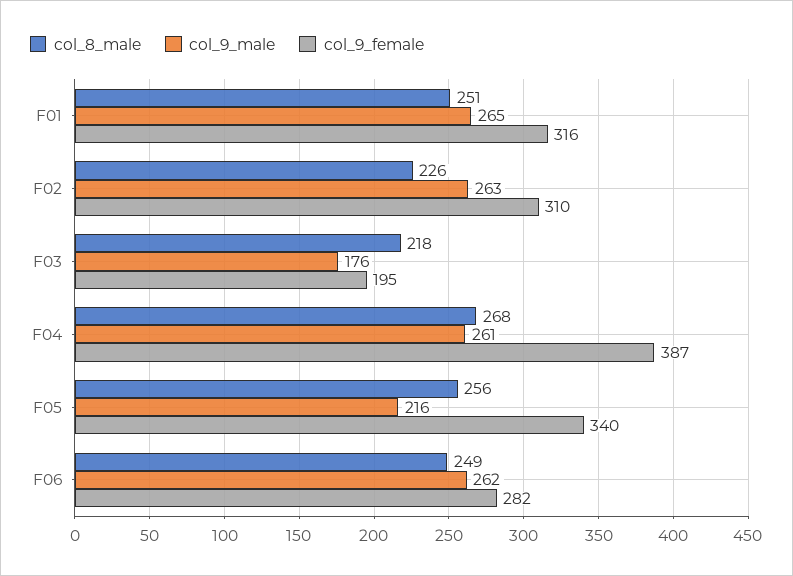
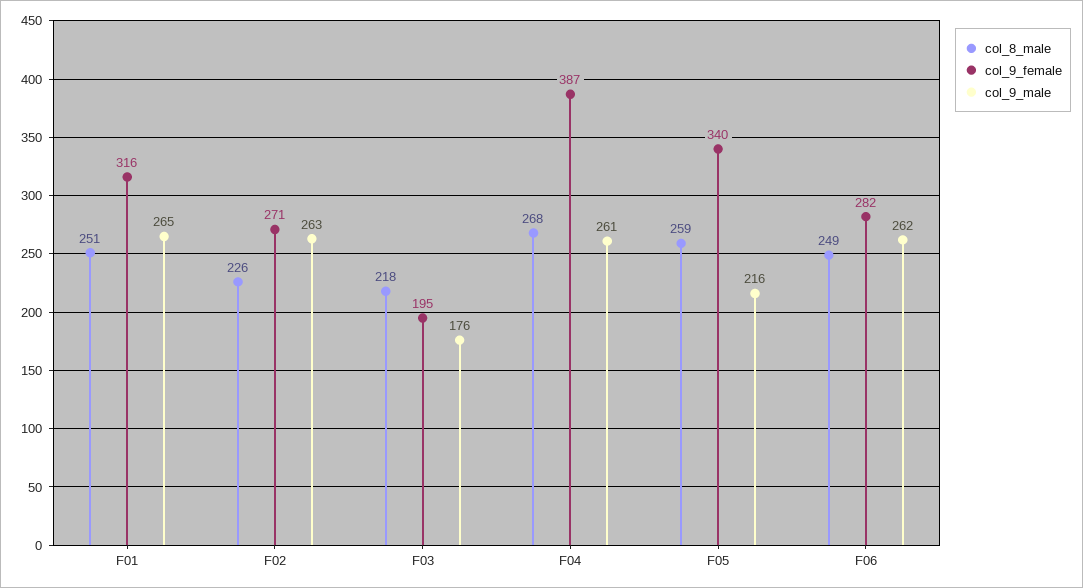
col_9_female, F02: 310 -> 271
col_8_male, F05: 256 -> 259

